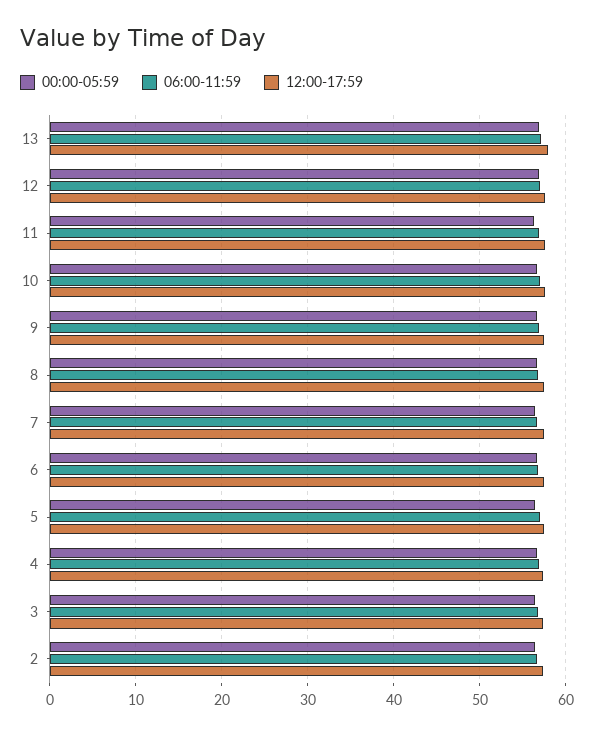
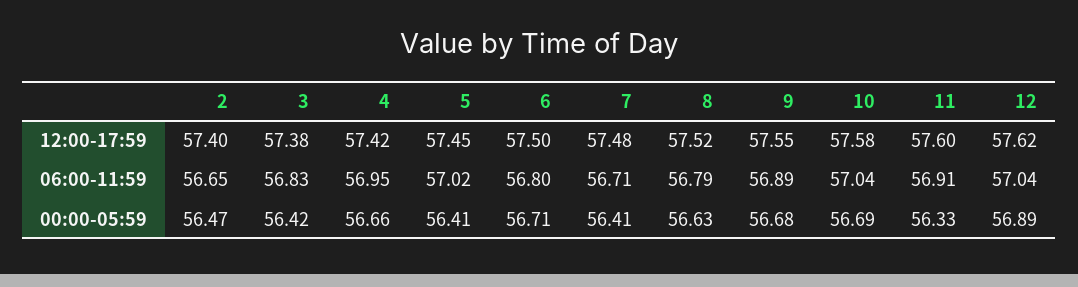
00:00-05:59, 13: 57 -> none
06:00-11:59, 13: 57 -> none
12:00-17:59, 13: 58 -> none

